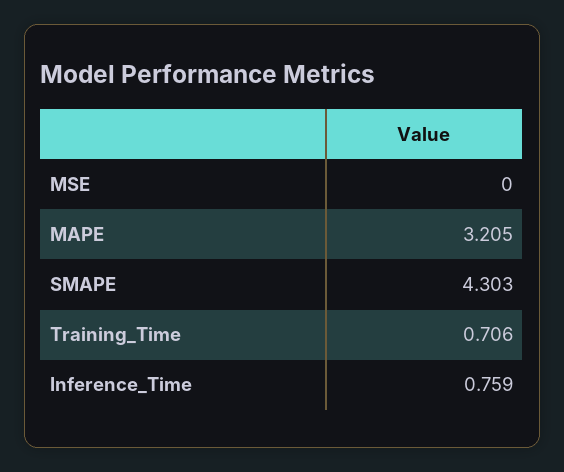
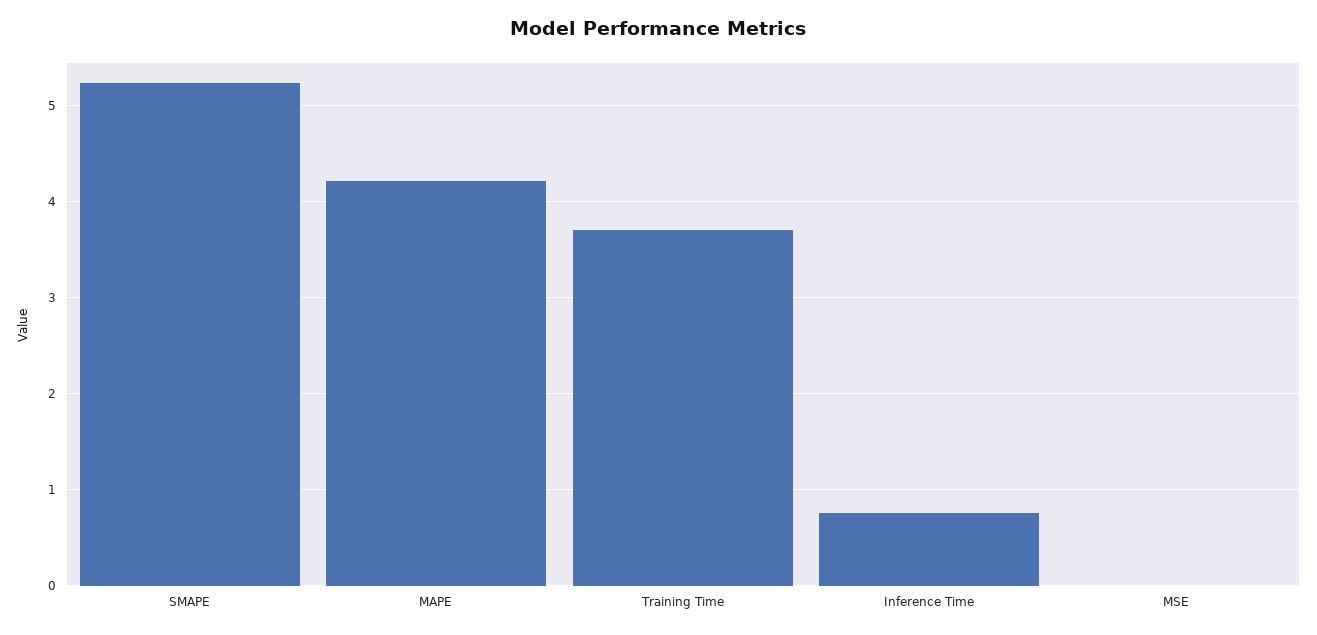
MAPE: 3.205 -> 4.2
SMAPE: 4.303 -> 5.2
Training_Time: 0.706 -> 3.7

